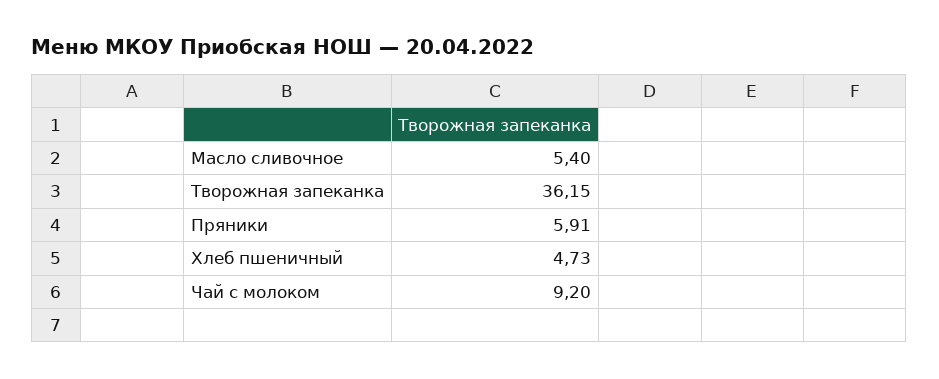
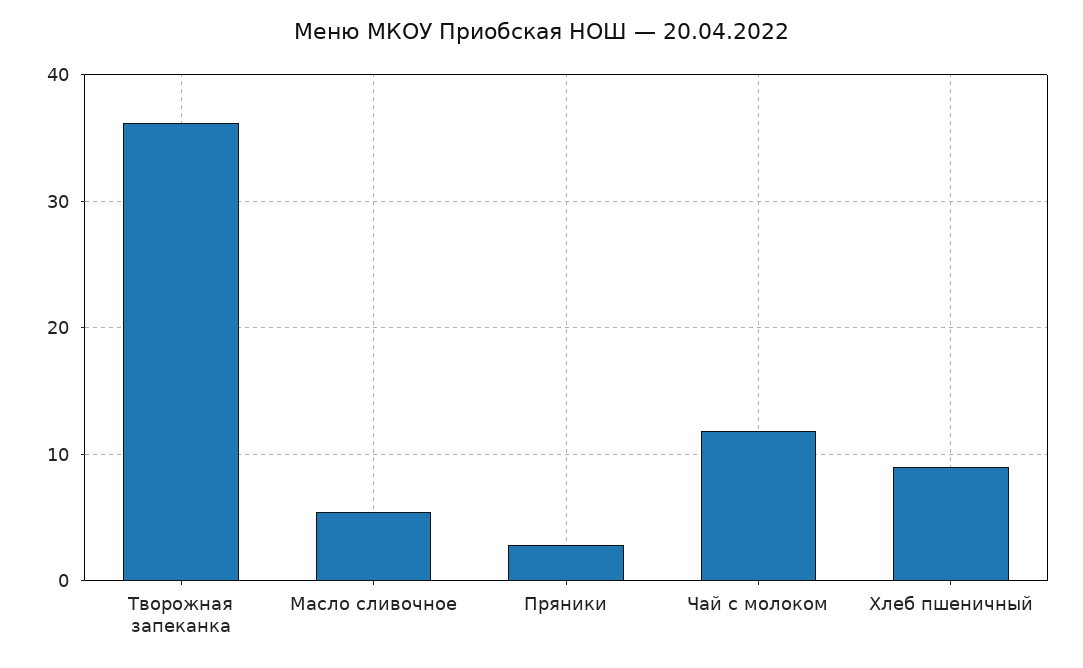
Пряники: 5.91 -> 3
Хлеб пшеничный: 4.73 -> 9
Чай с молоком: 9.2 -> 12

